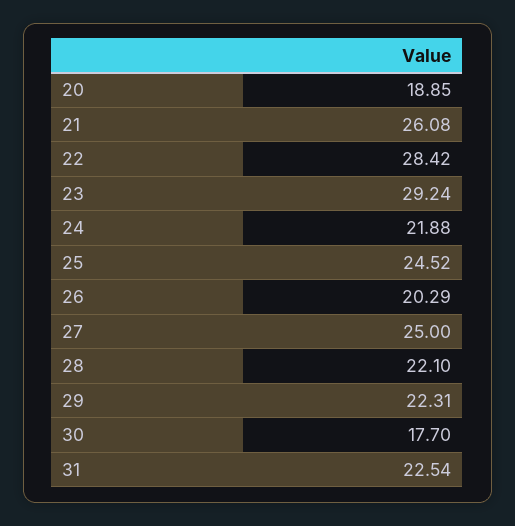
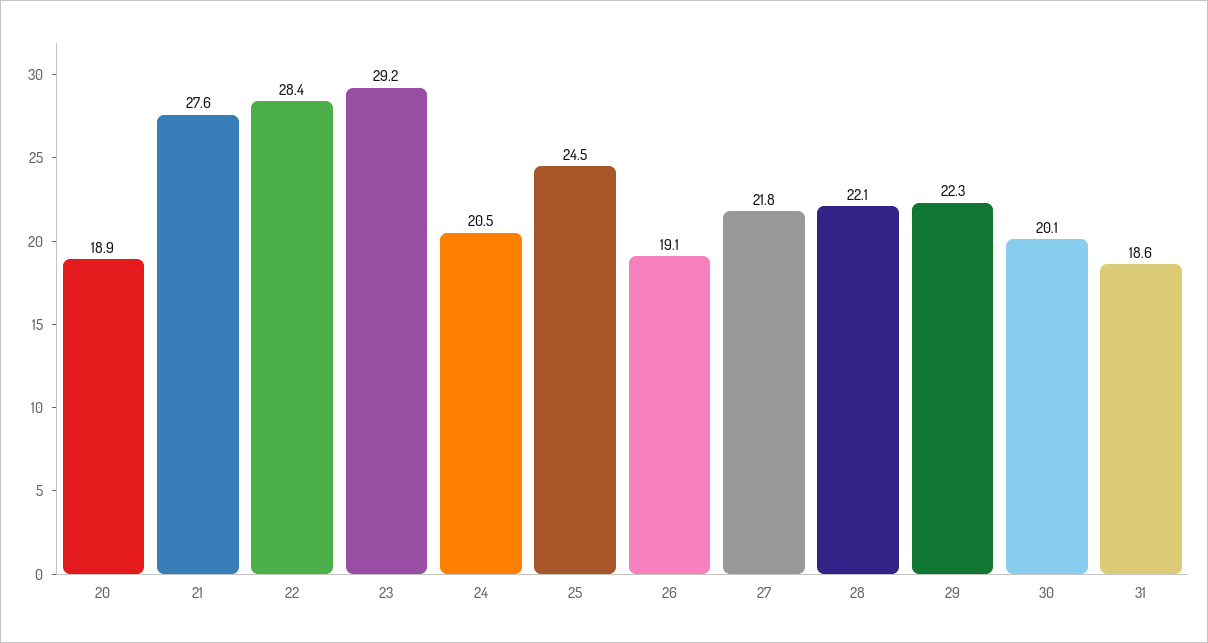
21: 26.08 -> 27.6
24: 21.88 -> 20.5
26: 20.29 -> 19.1
27: 25 -> 21.8
30: 17.7 -> 20.1
31: 22.54 -> 18.6

